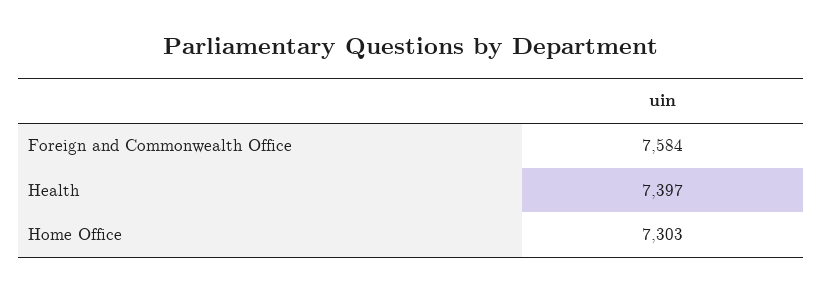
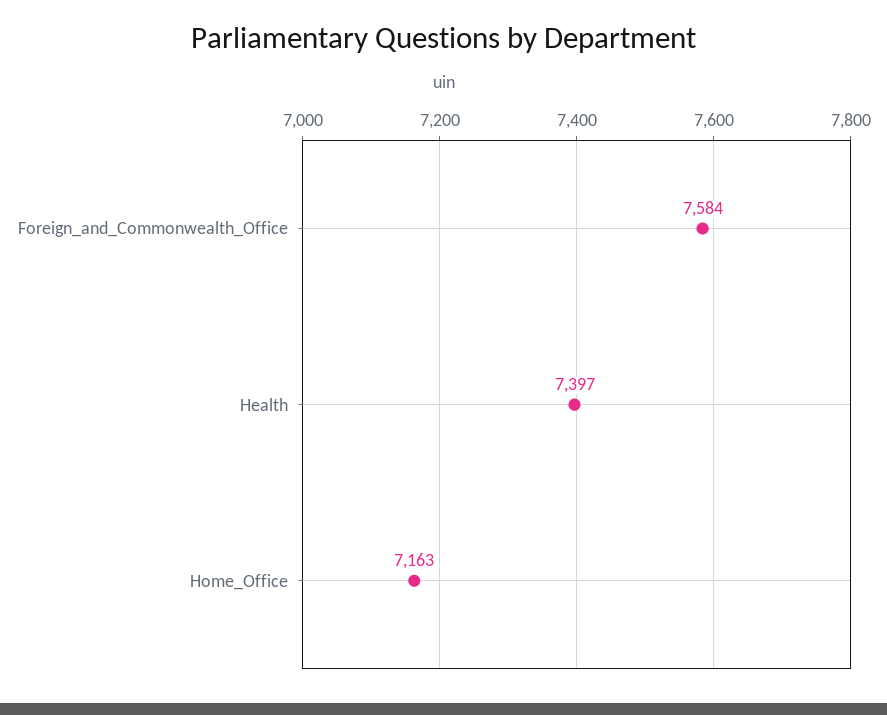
Home Office: 7303 -> 7163

